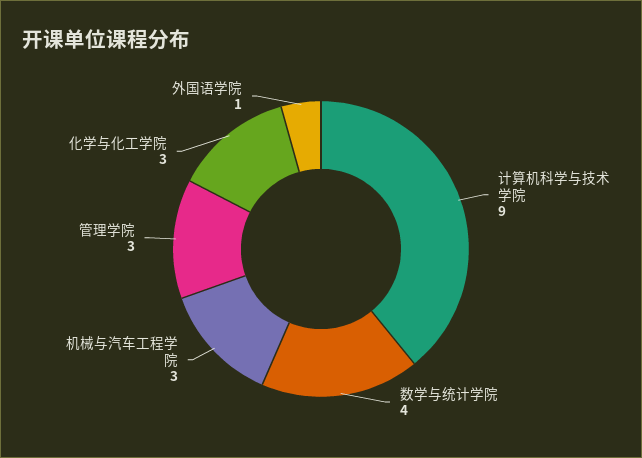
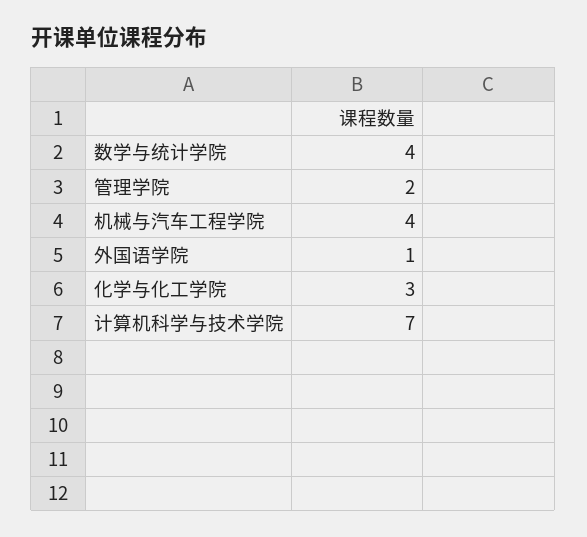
计算机科学与技术学院: 9 -> 7
机械与汽车工程学院: 3 -> 4
管理学院: 3 -> 2

